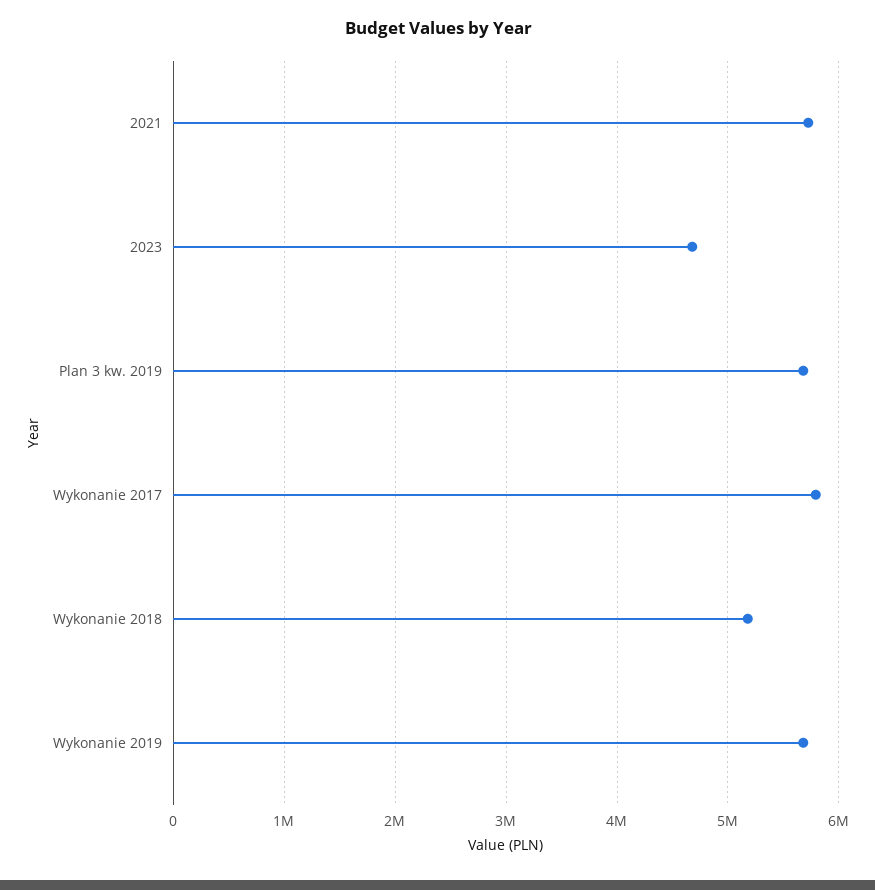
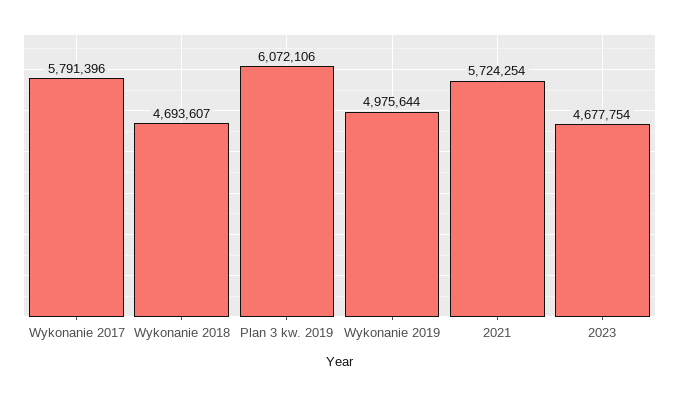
Plan 3 kw. 2019: 5700000 -> 6072106
Wykonanie 2018: 5200000 -> 4693607
Wykonanie 2019: 5700000 -> 4975644

